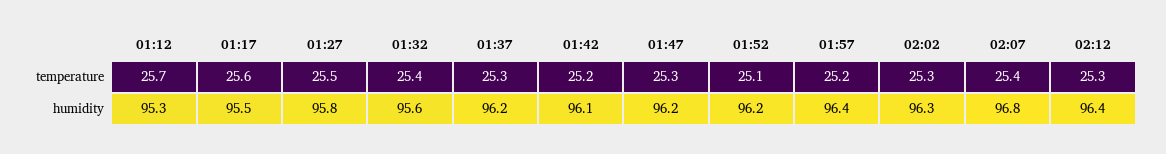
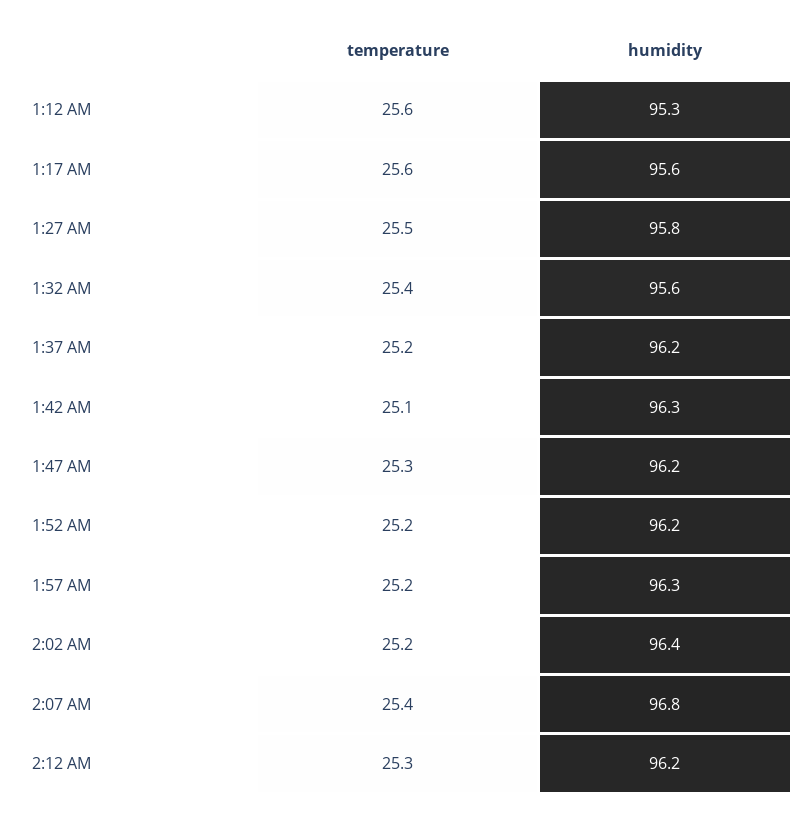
01:12, temperature: 25.7 -> 25.6
01:37, temperature: 25.3 -> 25.2
01:42, temperature: 25.2 -> 25.1
01:52, temperature: 25.1 -> 25.2
02:02, temperature: 25.3 -> 25.2
01:17, humidity: 95.5 -> 95.6
01:42, humidity: 96.1 -> 96.3
01:57, humidity: 96.4 -> 96.3
02:02, humidity: 96.3 -> 96.4
02:12, humidity: 96.4 -> 96.2

